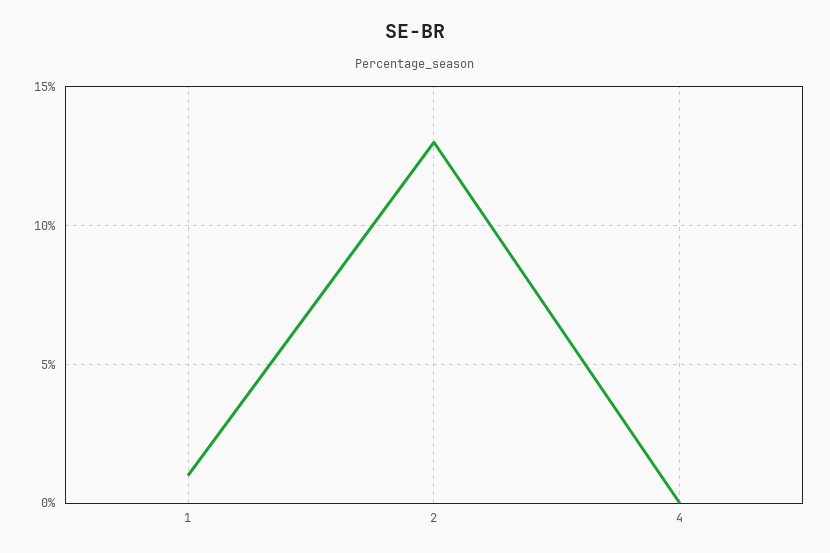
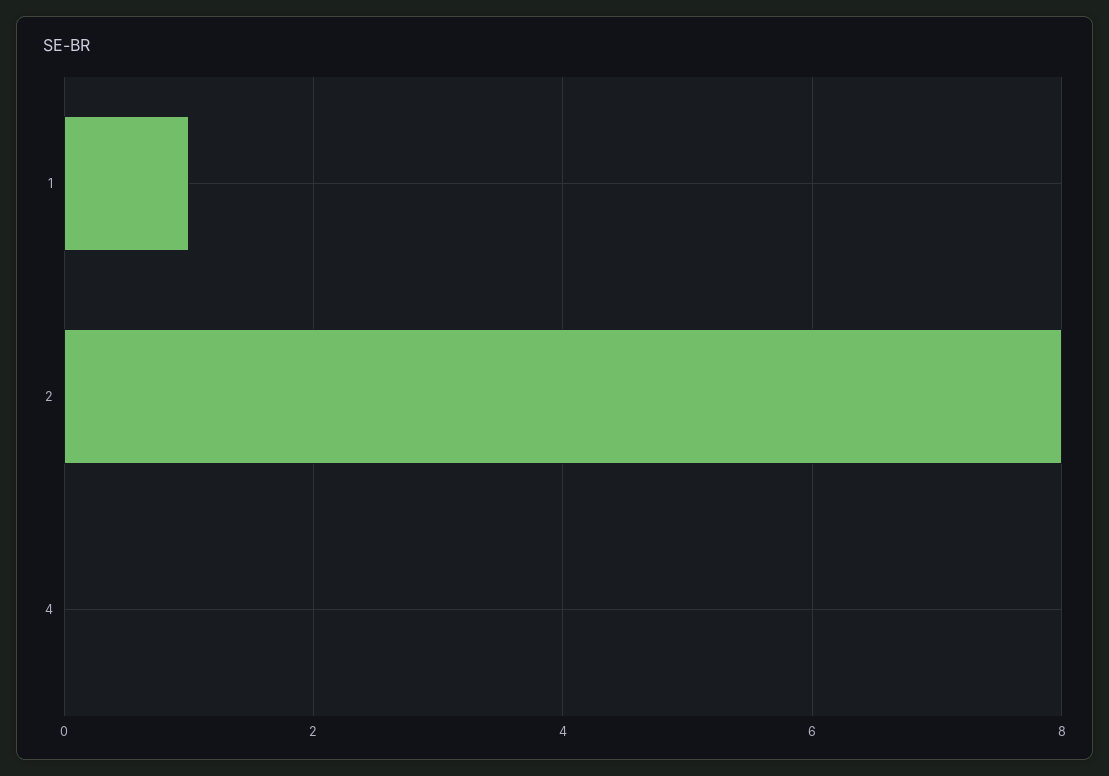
2: 13 -> 8

